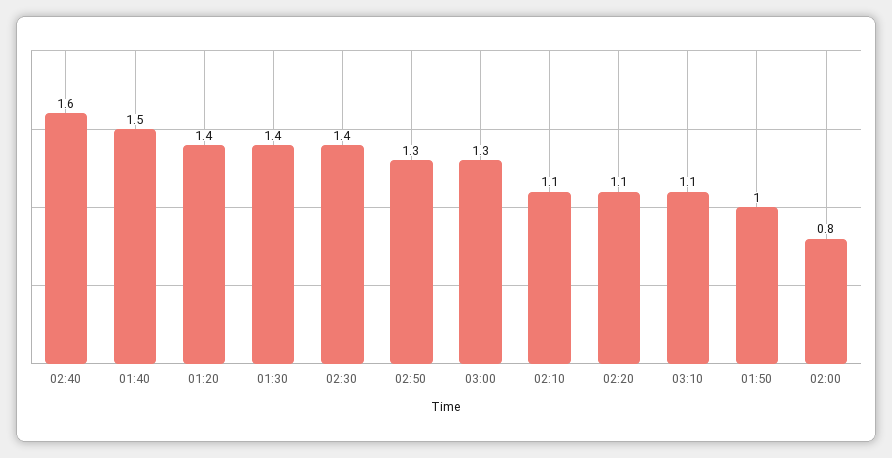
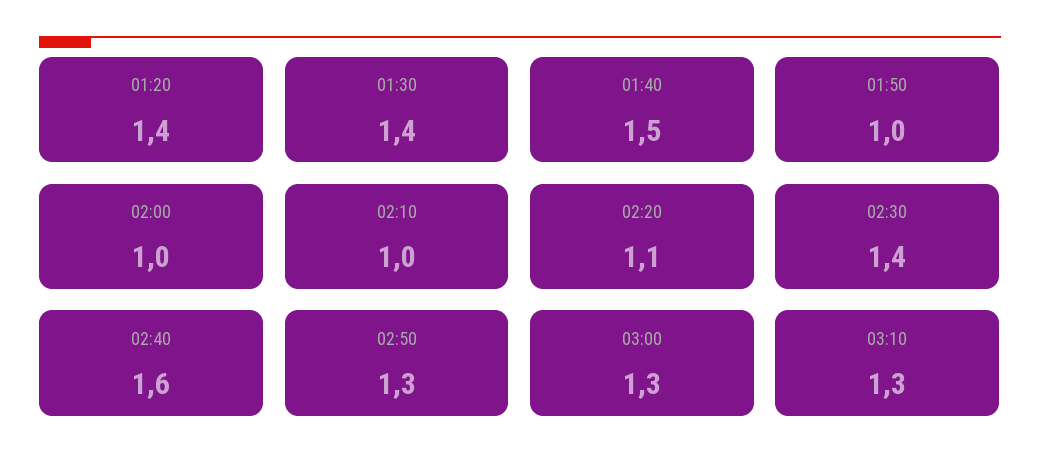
02:10: 1.1 -> 1
03:10: 1.1 -> 1.3
02:00: 0.8 -> 1

